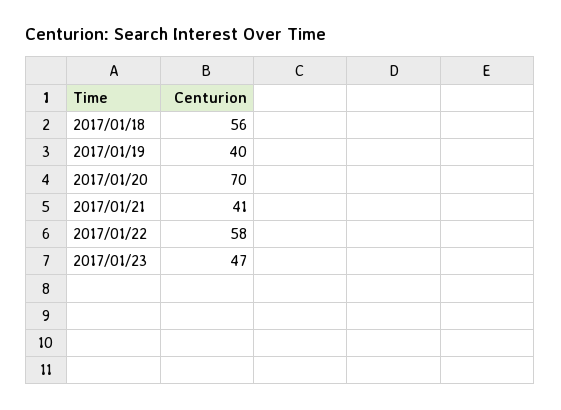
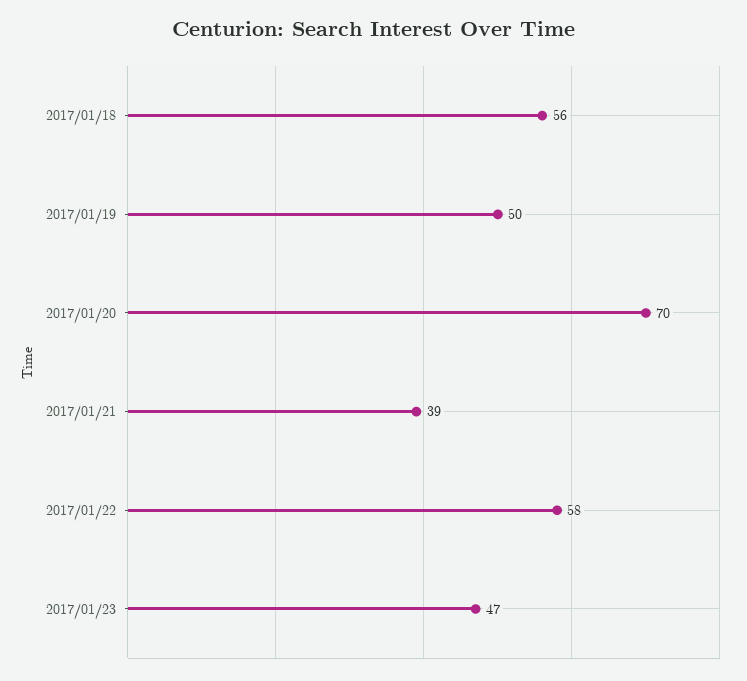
2017/01/19: 40 -> 50
2017/01/21: 41 -> 39

